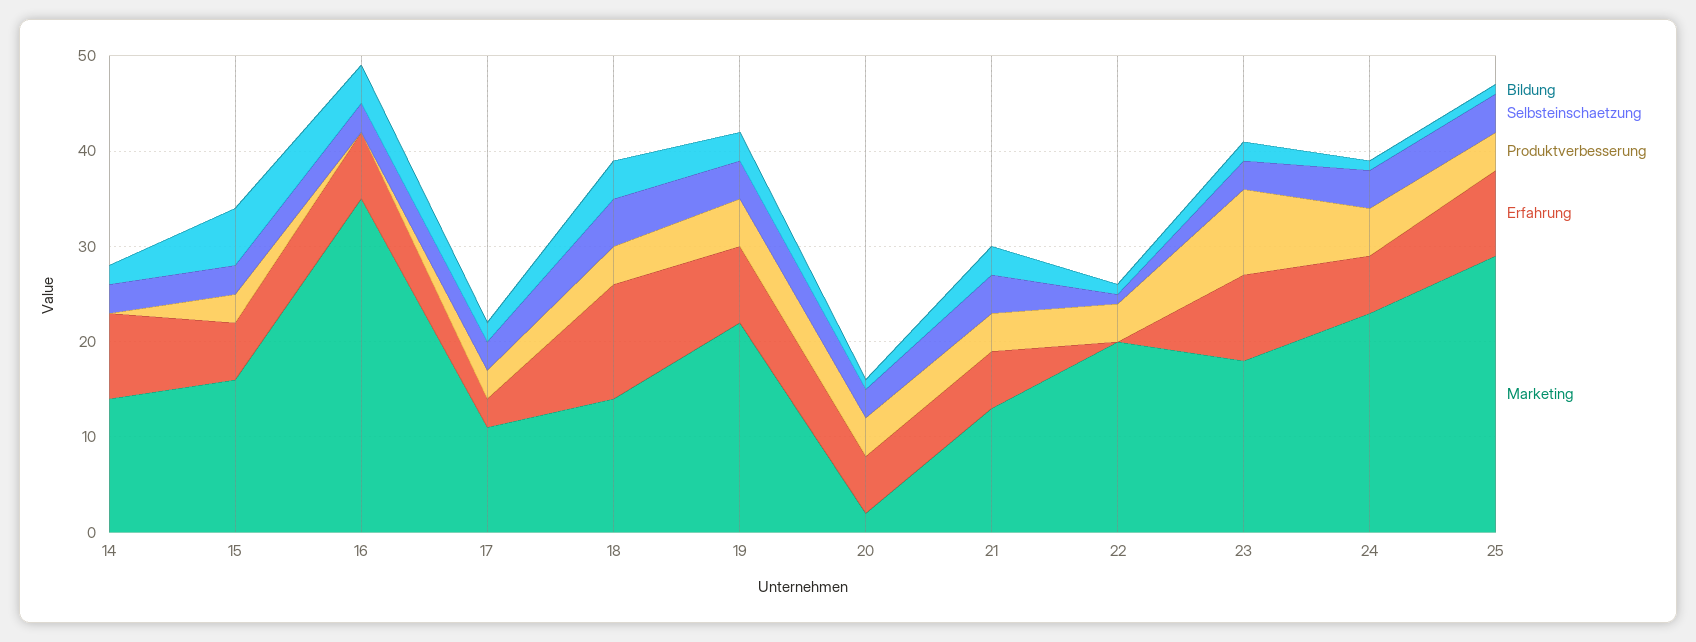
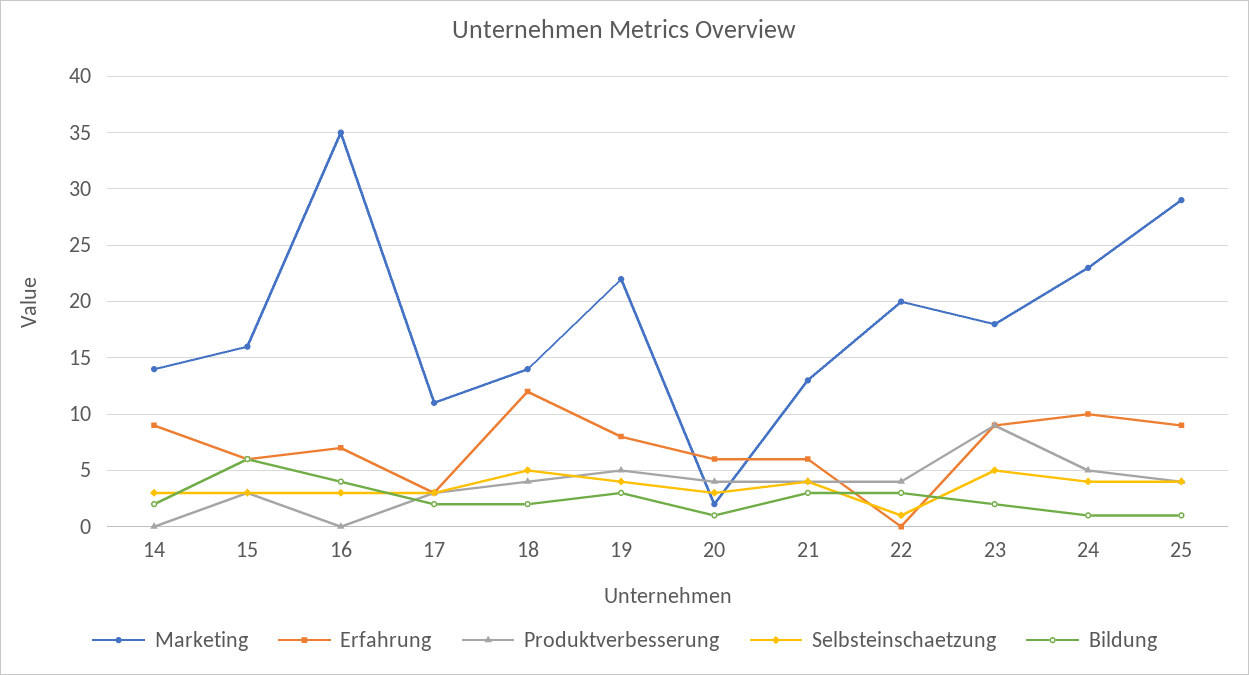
Bildung, 18: 4 -> 2
Bildung, 22: 1 -> 3
Selbsteinschaetzung, 23: 3 -> 5
Erfahrung, 24: 6 -> 10

